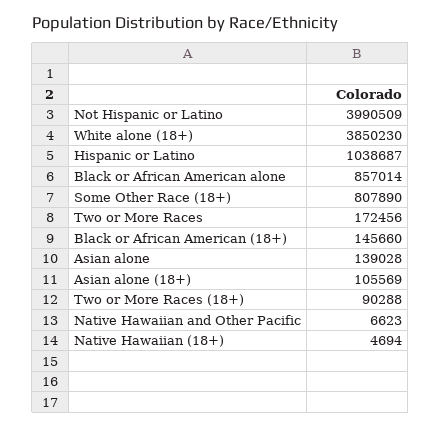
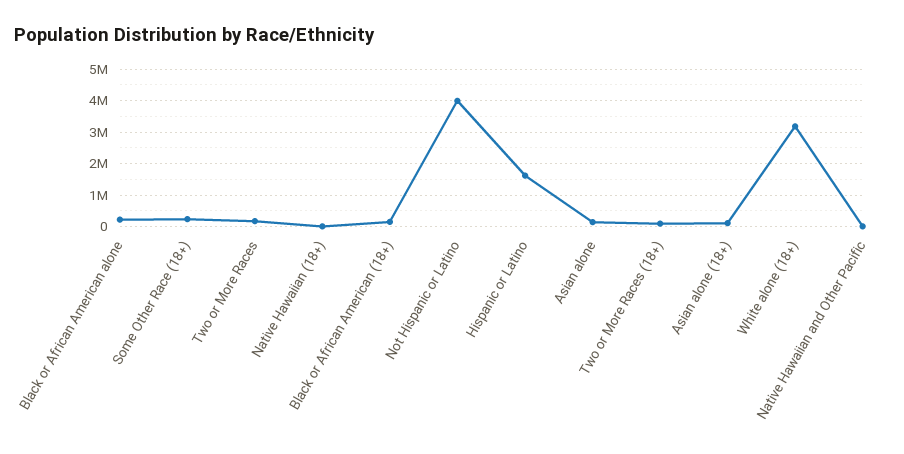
White alone (18+): 3850230 -> 3200000
Hispanic or Latino: 1038687 -> 1600000
Black or African American alone: 857014 -> 200000
Some Other Race (18+): 807890 -> 200000

